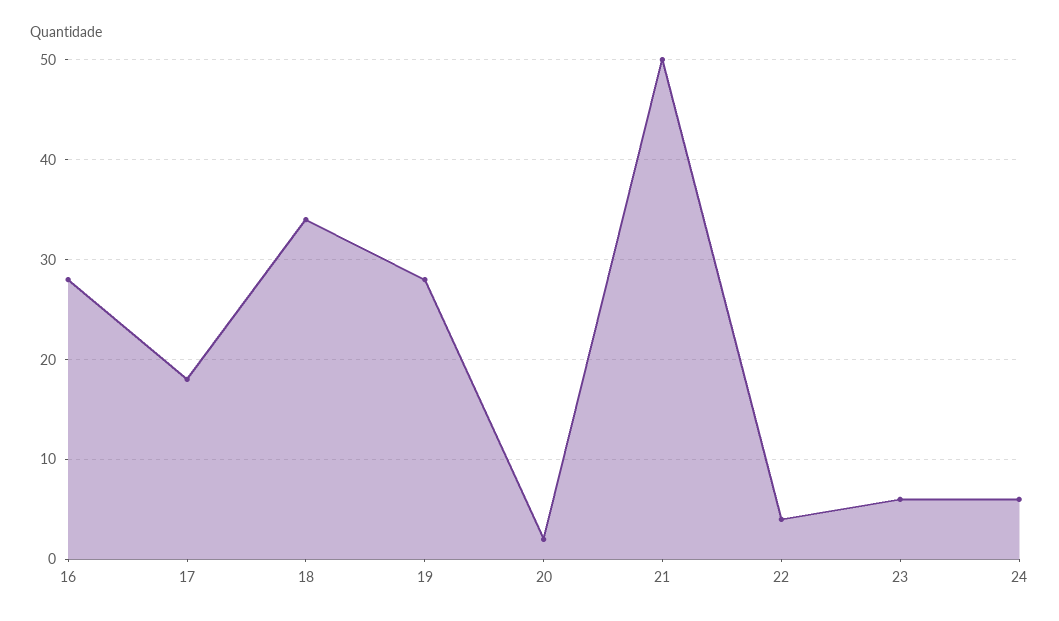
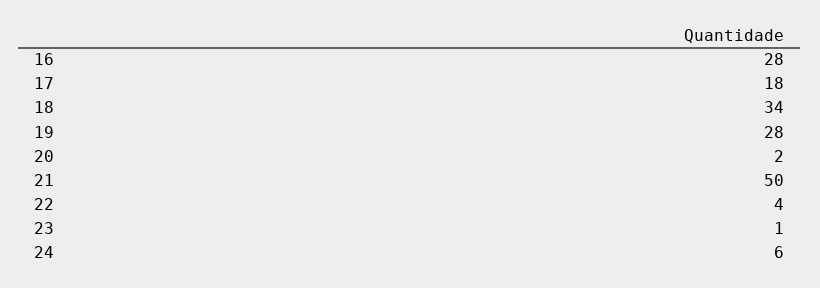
23: 6 -> 1

